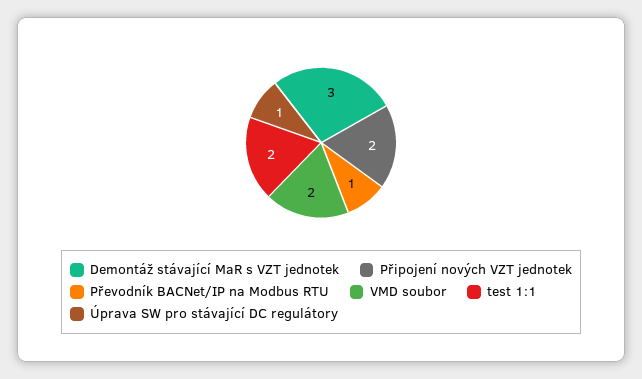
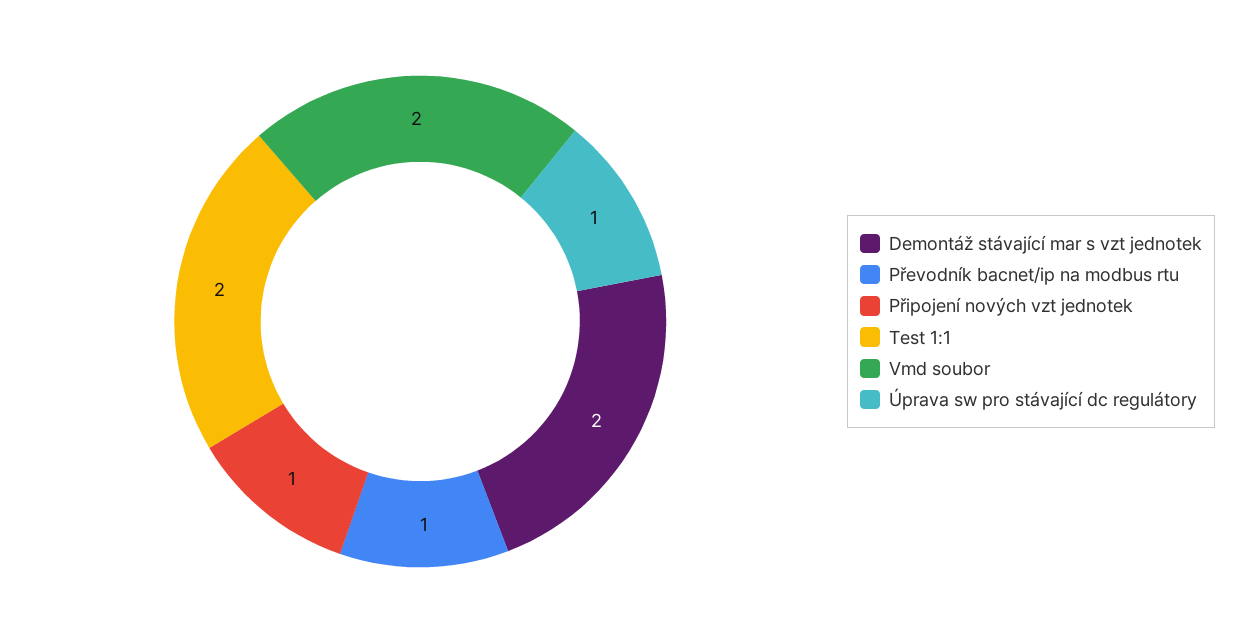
Demontáž stávající MaR s VZT jednotek: 3 -> 2
Připojení nových VZT jednotek: 2 -> 1

